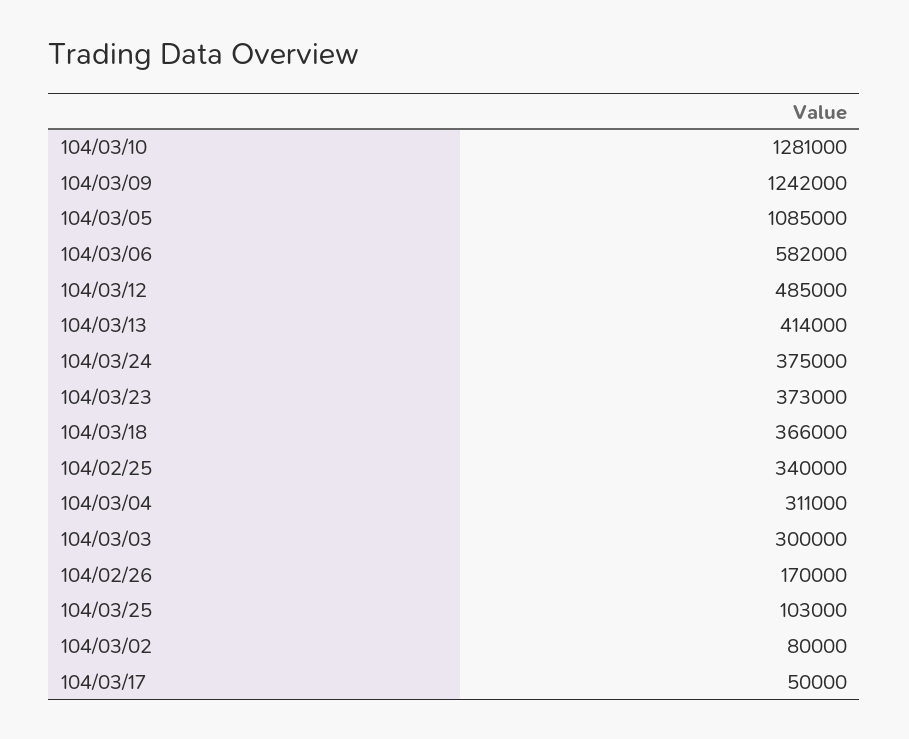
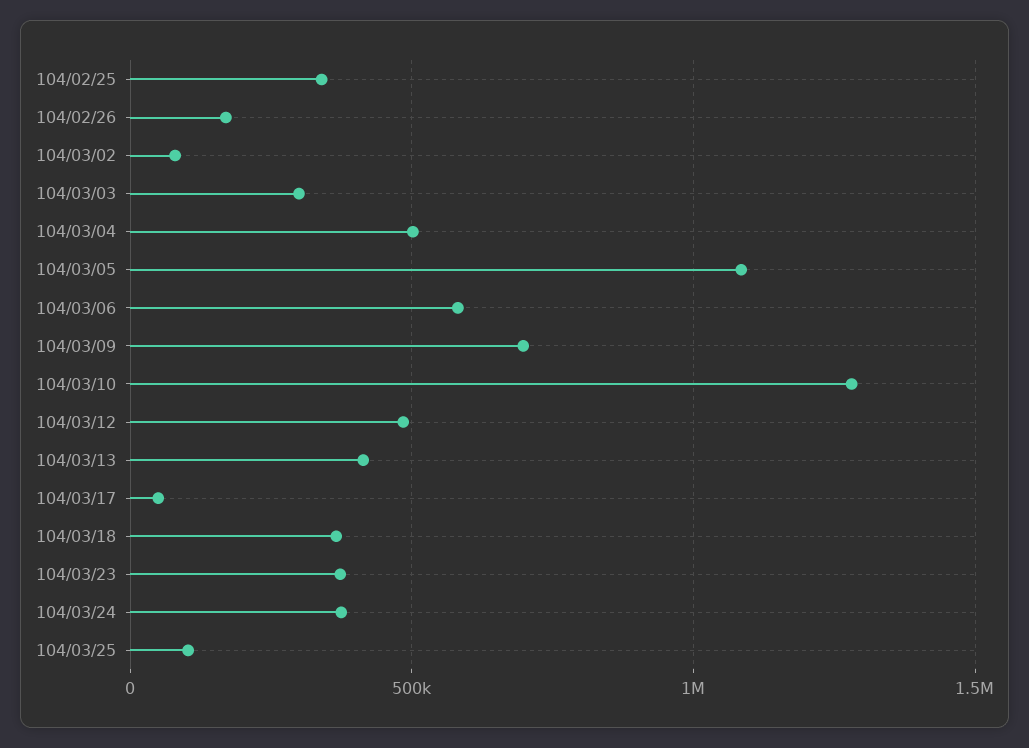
104/03/09: 1242000 -> 700000
104/03/04: 311000 -> 500000

